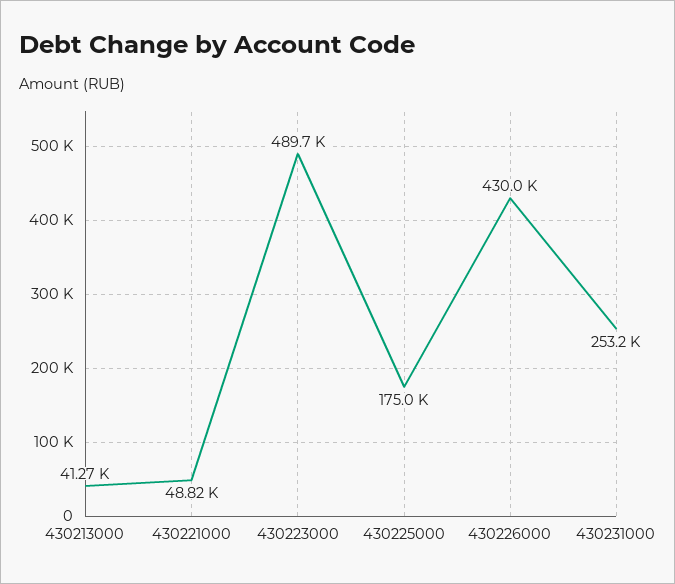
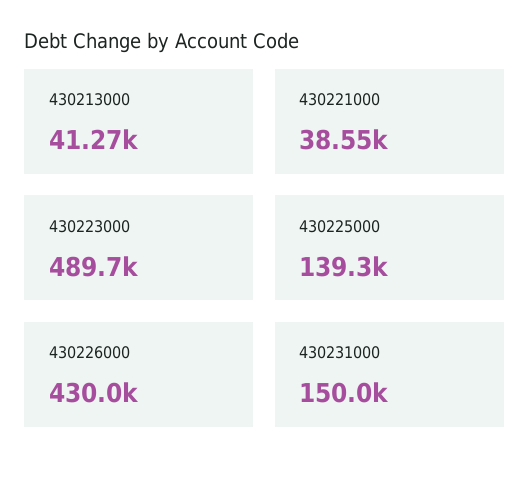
430221000: 48820 -> 38550
430225000: 175000 -> 139300
430231000: 253200 -> 150000

